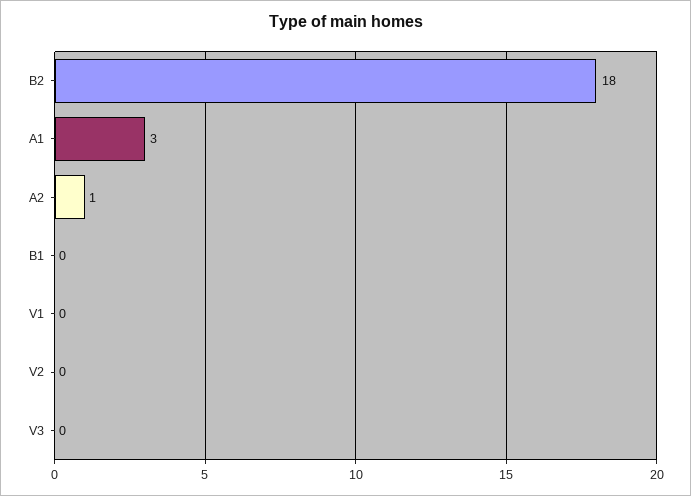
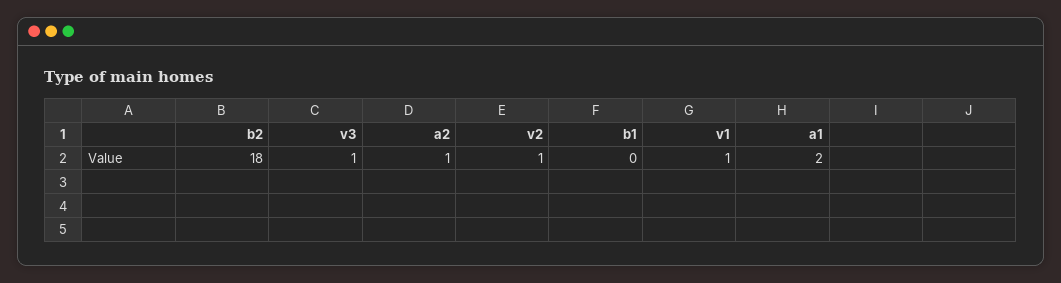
A1: 3 -> 2
V1: 0 -> 1
V2: 0 -> 1
V3: 0 -> 1

